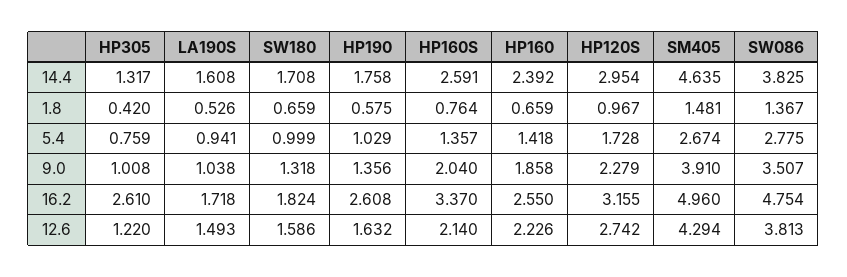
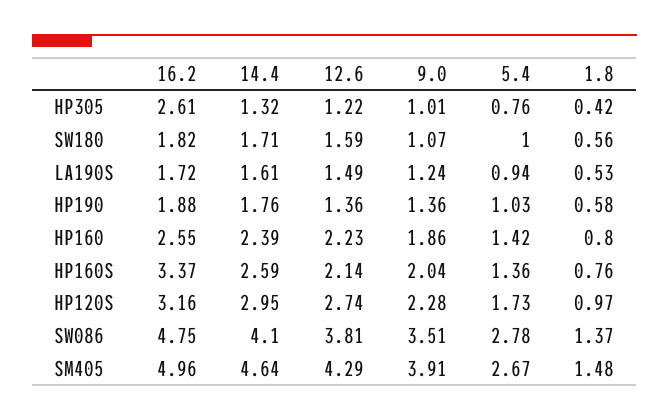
SW086, 14.4: 3.825 -> 4.1
SW180, 1.8: 0.659 -> 0.56
HP160, 1.8: 0.659 -> 0.8
LA190S, 9.0: 1.038 -> 1.24
SW180, 9.0: 1.318 -> 1.07
HP190, 16.2: 2.608 -> 1.88
HP190, 12.6: 1.632 -> 1.36

